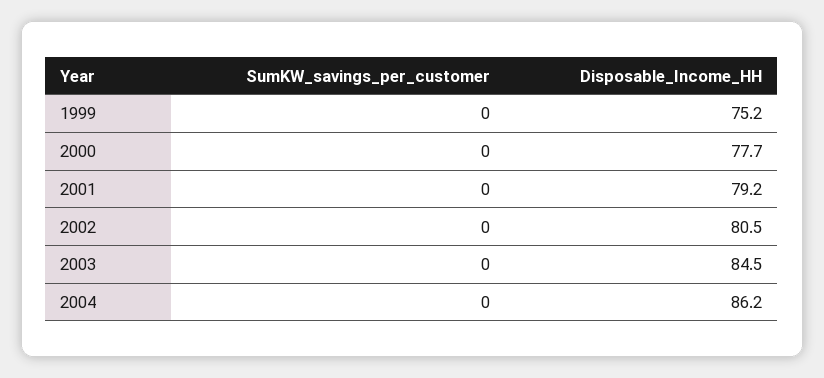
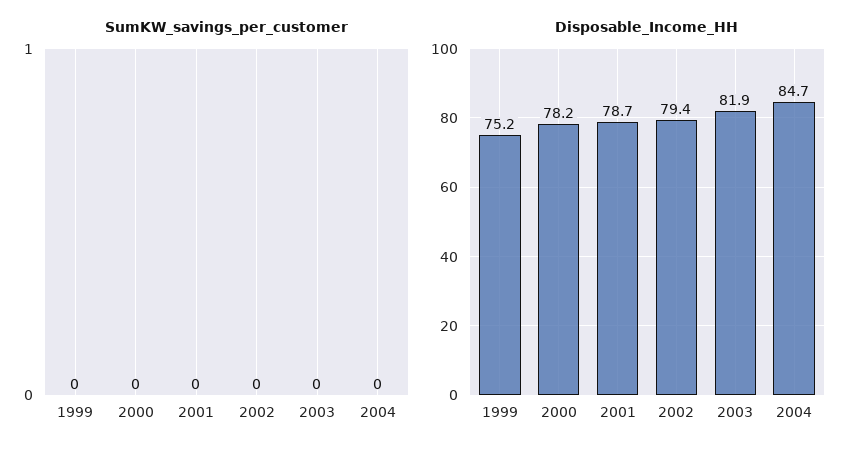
Disposable_Income_HH, 2000: 77.7 -> 78.2
Disposable_Income_HH, 2001: 79.2 -> 78.7
Disposable_Income_HH, 2002: 80.5 -> 79.4
Disposable_Income_HH, 2003: 84.5 -> 81.9
Disposable_Income_HH, 2004: 86.2 -> 84.7

